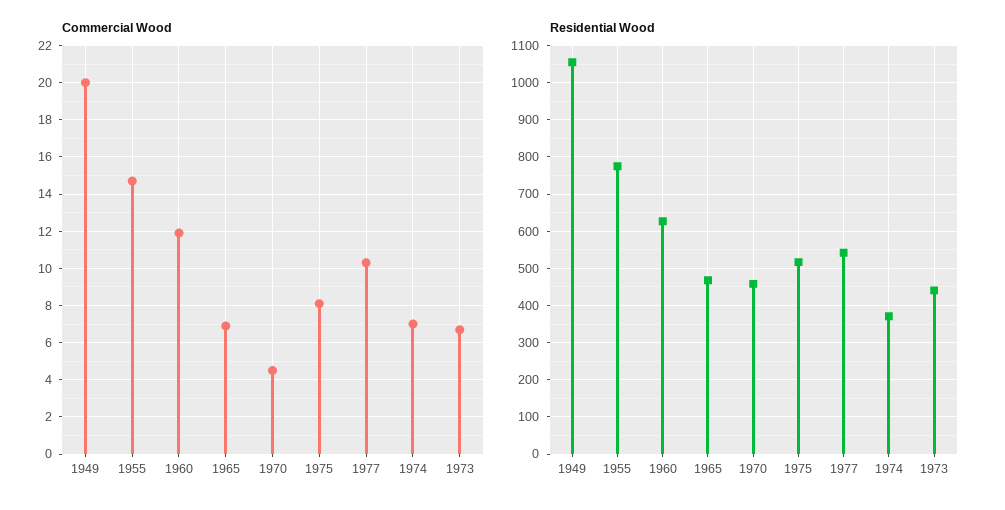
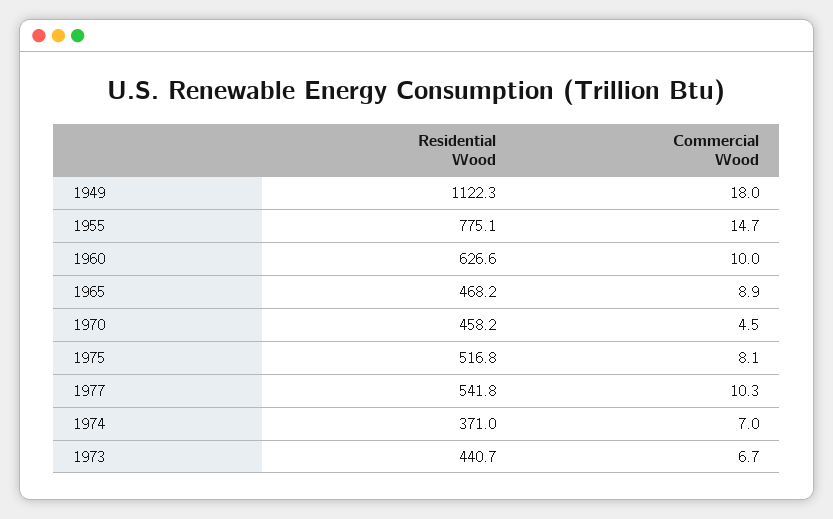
Commercial Wood, 1949: 20 -> 18
Commercial Wood, 1960: 12 -> 10
Commercial Wood, 1965: 7 -> 8.9
Residential Wood, 1949: 1060 -> 1122.3

